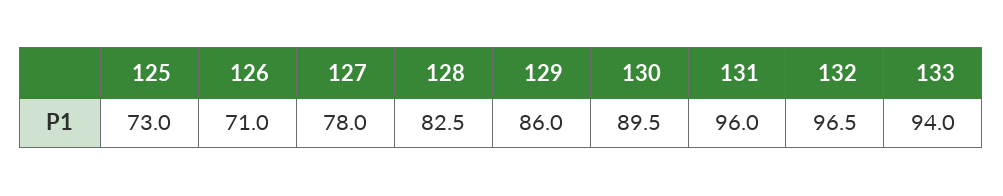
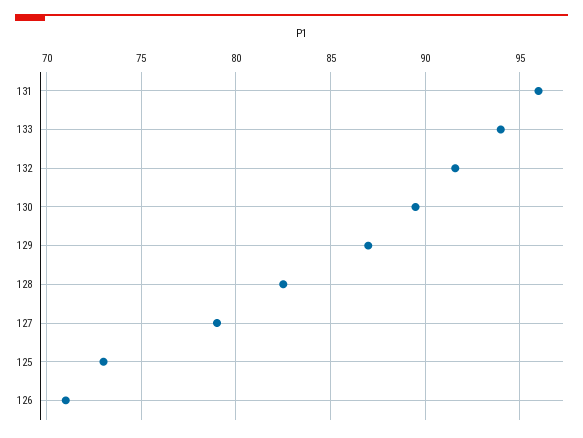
127: 78 -> 79
129: 86 -> 87
132: 96.5 -> 91.5

